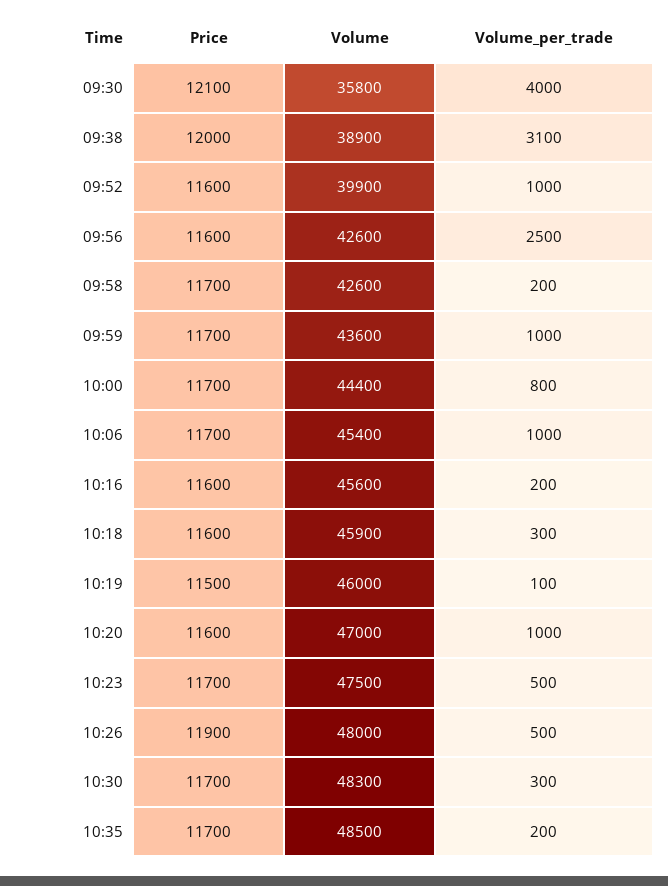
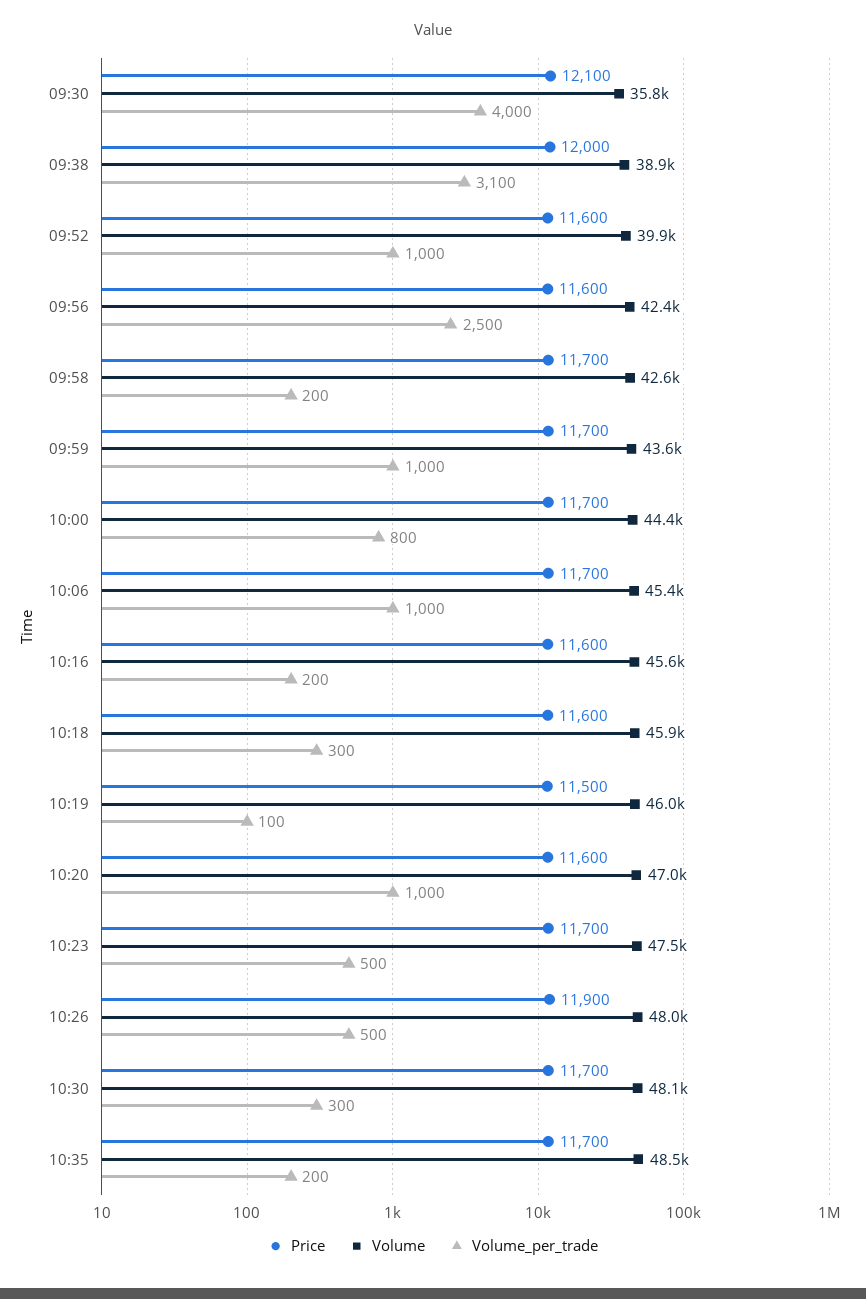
Volume, 09:56: 42600 -> 42400
Volume, 10:30: 48300 -> 48100

